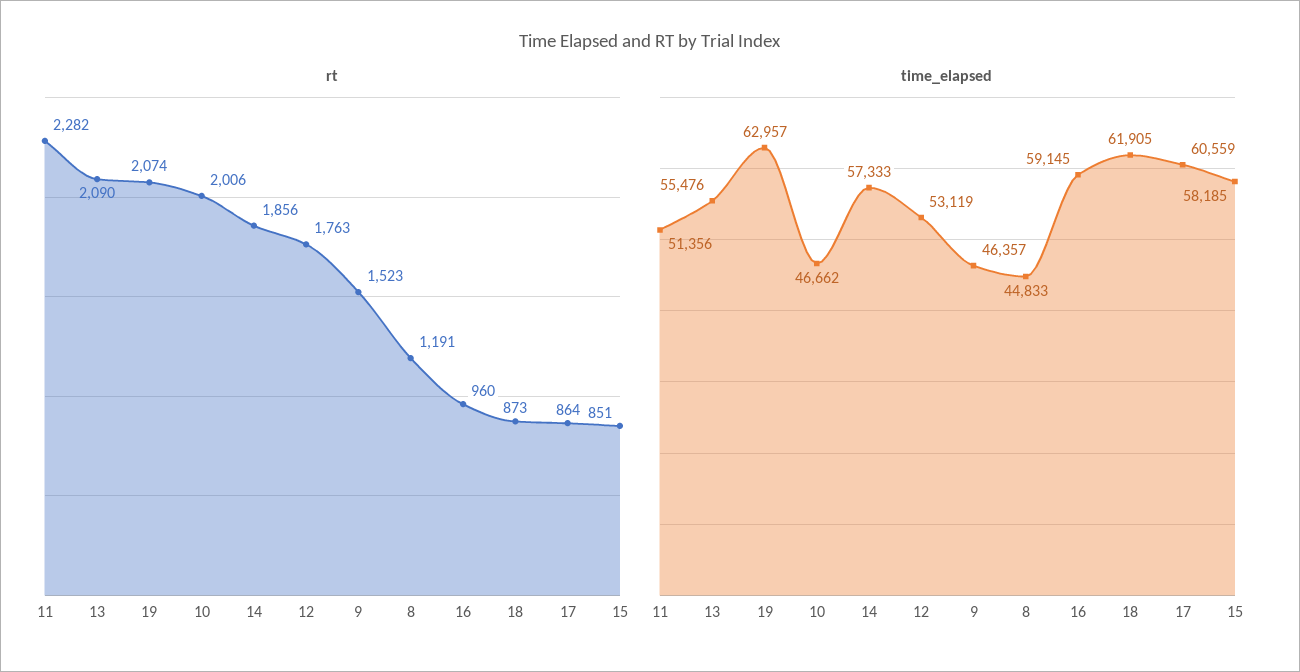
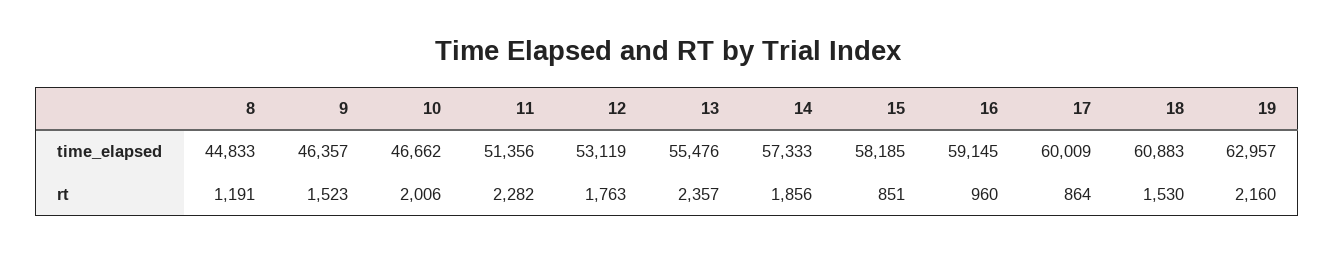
rt, 13: 2090 -> 2357
rt, 19: 2074 -> 2160
rt, 18: 873 -> 1530
time_elapsed, 18: 61905 -> 60883
time_elapsed, 17: 60559 -> 60009

